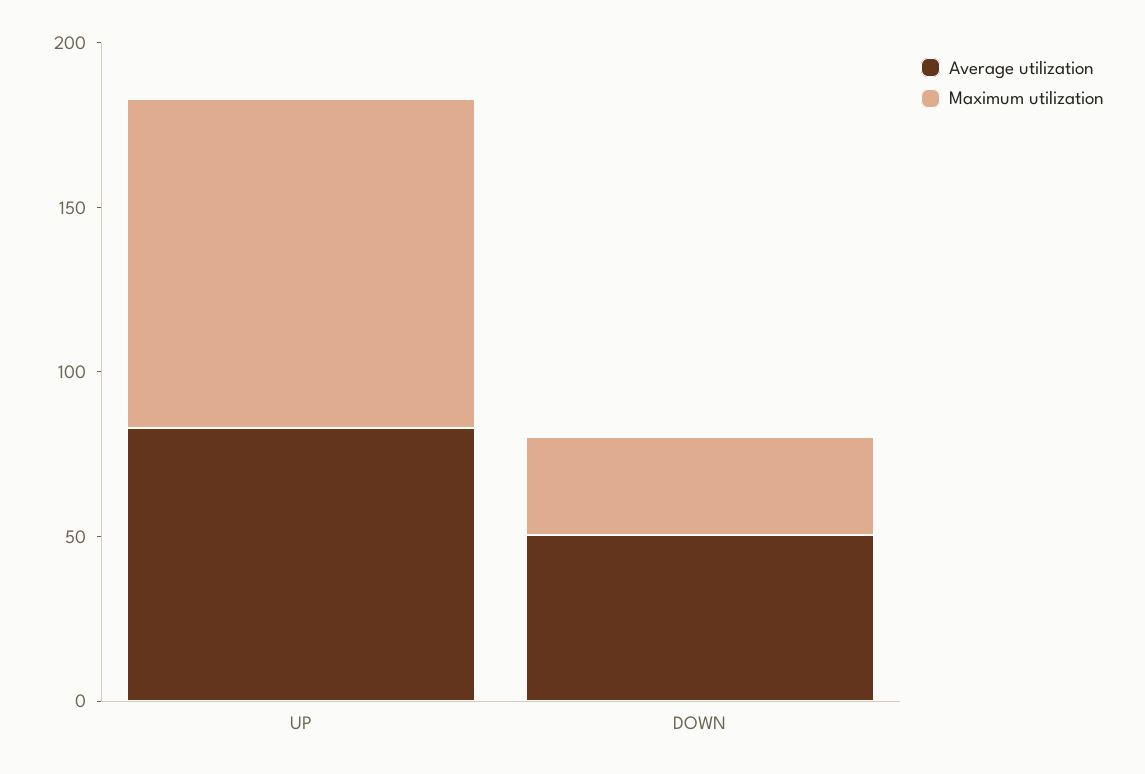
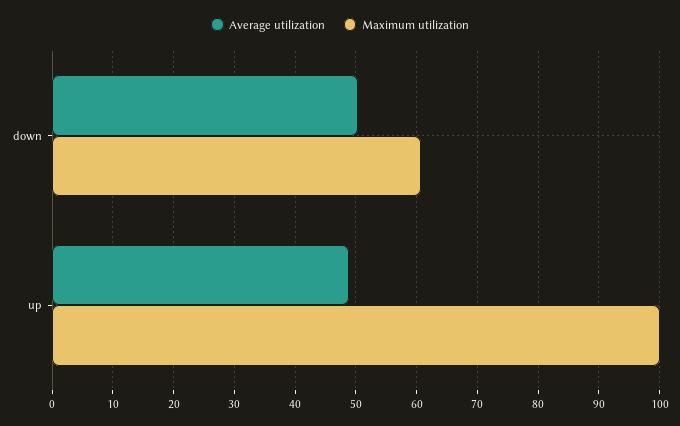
Average utilization, UP: 80 -> 49
Maximum utilization, DOWN: 30 -> 61

